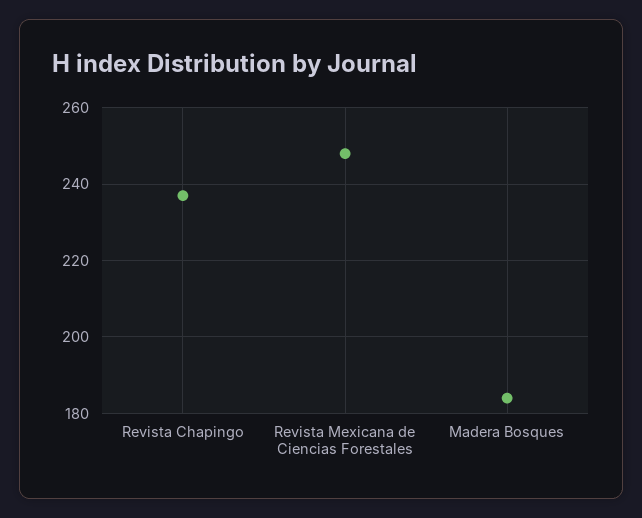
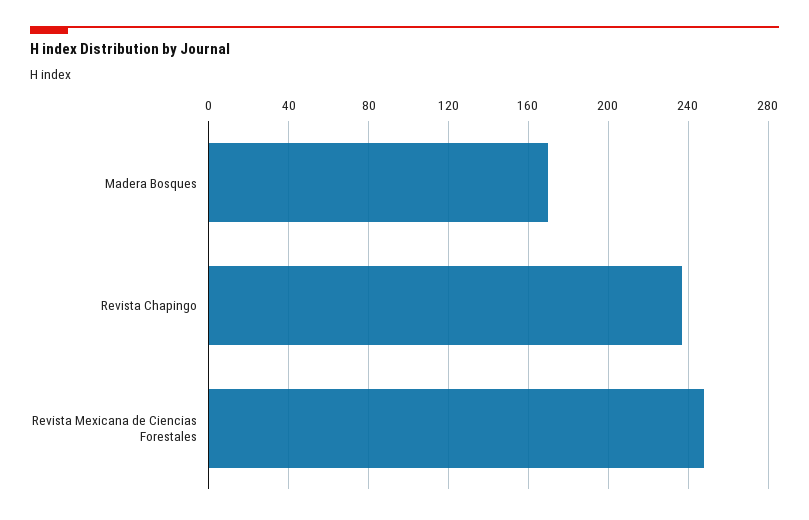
Madera Bosques: 185 -> 170

